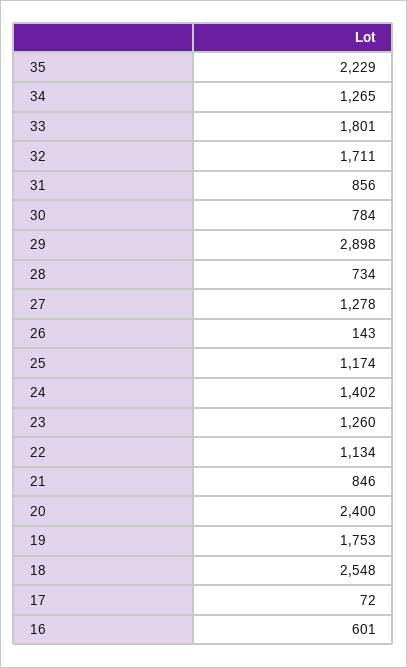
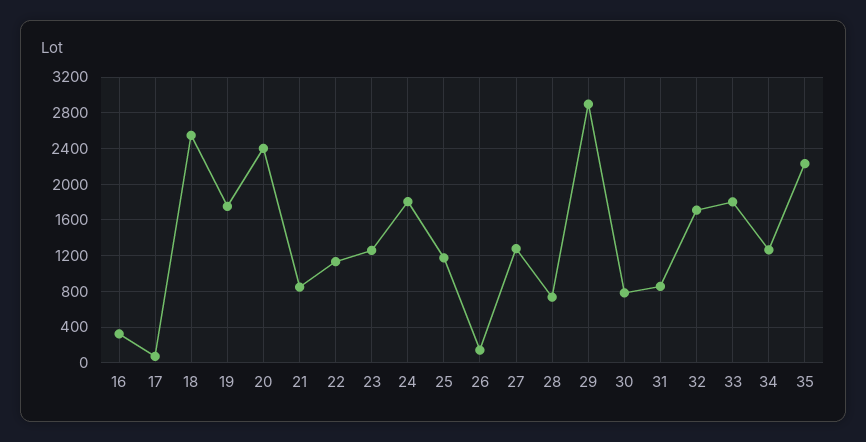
24: 1402 -> 1800
16: 601 -> 300

